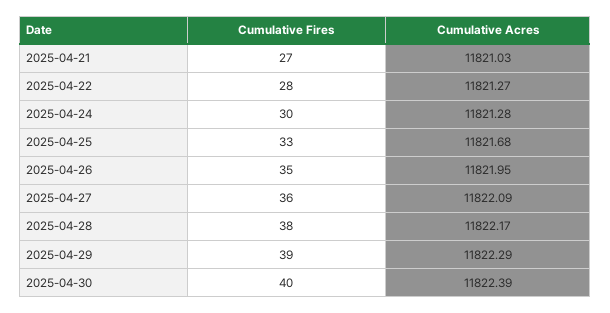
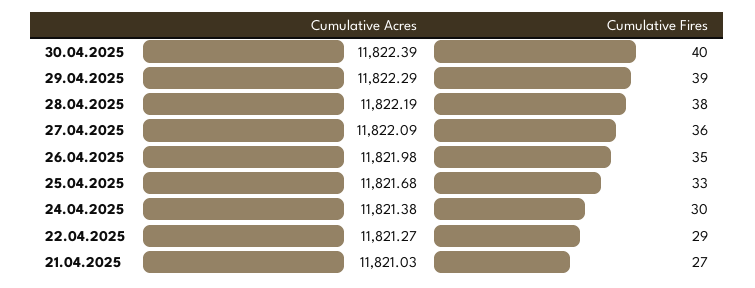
Cumulative Fires, 2025-04-22: 28 -> 29
Cumulative Acres, 2025-04-24: 11821.28 -> 11821.38
Cumulative Acres, 2025-04-26: 11821.95 -> 11821.98
Cumulative Acres, 2025-04-28: 11822.17 -> 11822.19

